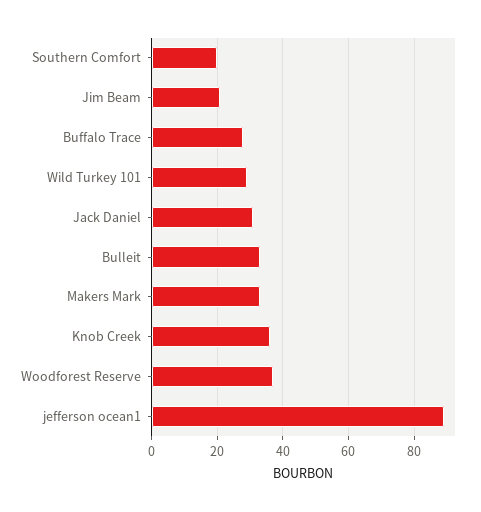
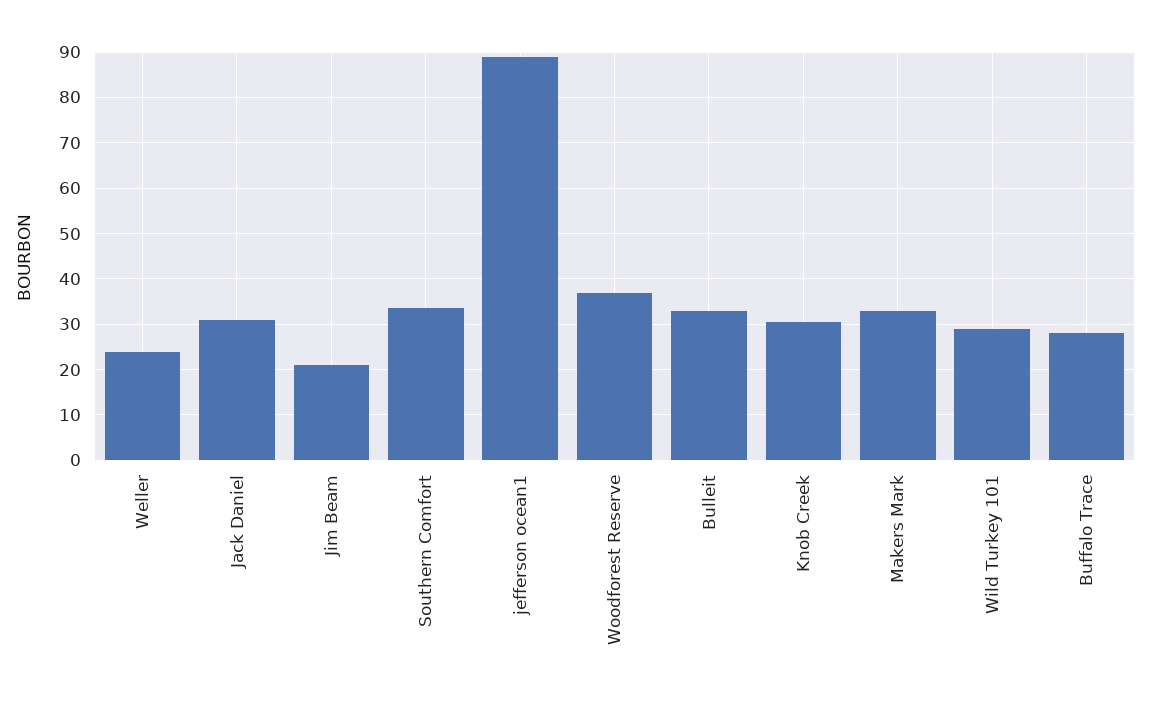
Southern Comfort: 20 -> 34
Knob Creek: 36 -> 30
Weller: none -> 24

